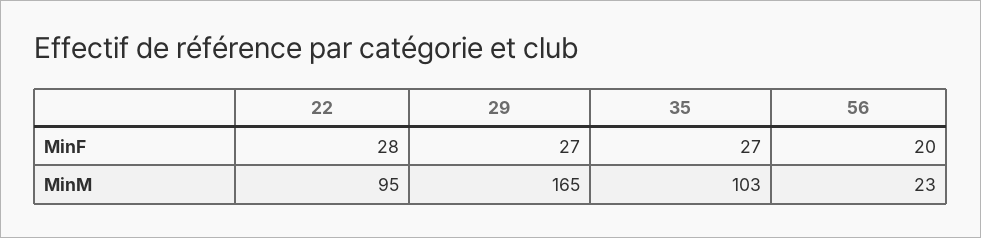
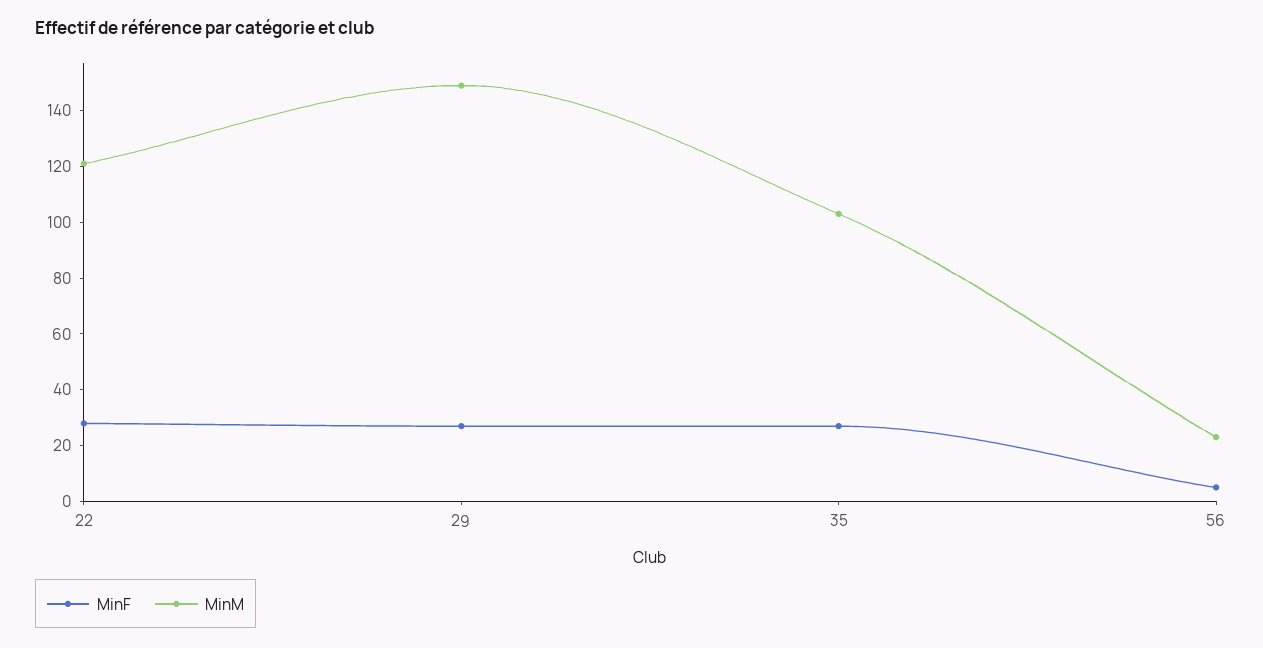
MinF, 56: 20 -> 5
MinM, 22: 95 -> 120
MinM, 29: 165 -> 150

